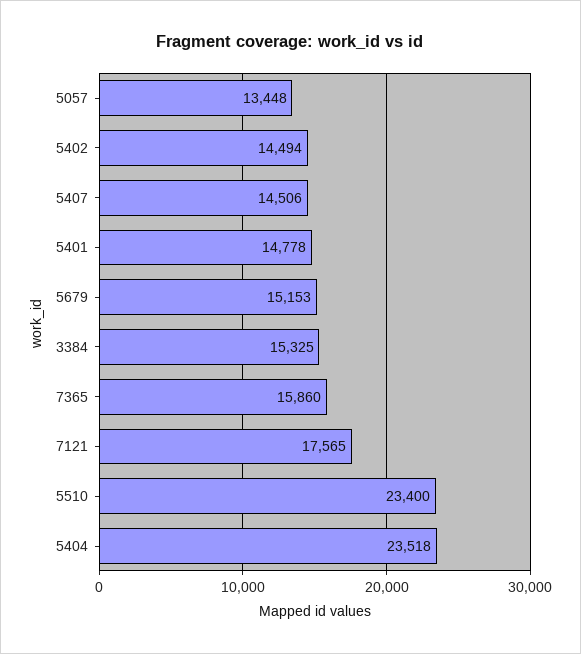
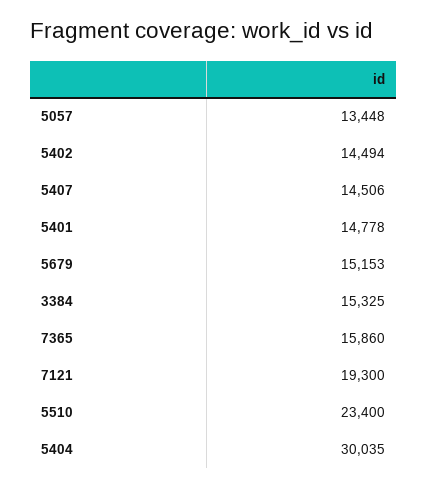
7121: 17565 -> 19300
5404: 23518 -> 30035

